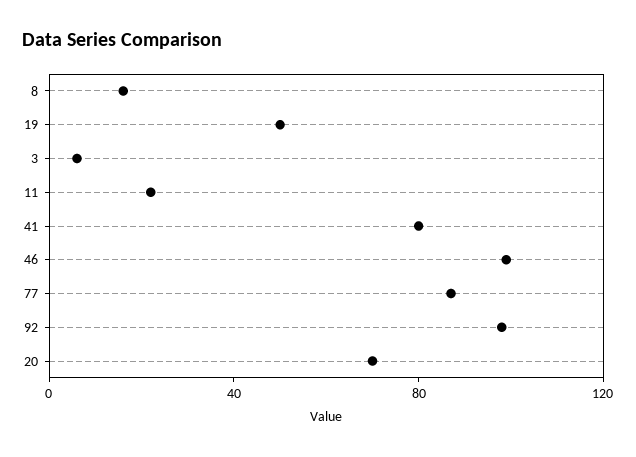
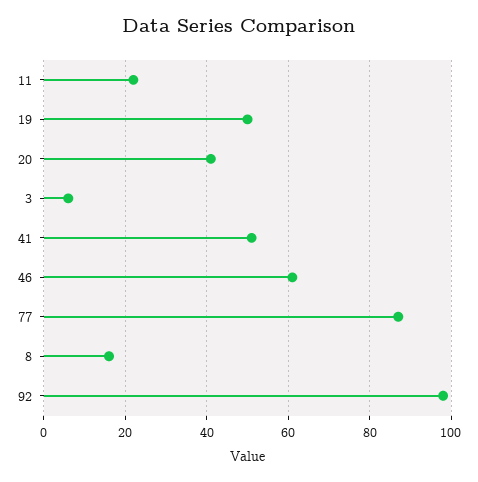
41: 80 -> 50
46: 100 -> 60
20: 70 -> 40

